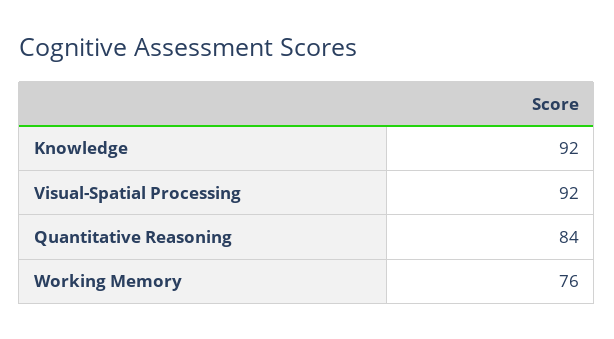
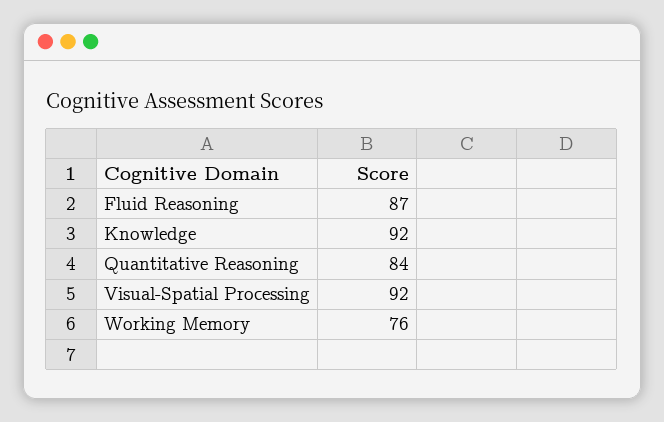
Fluid Reasoning: none -> 87

